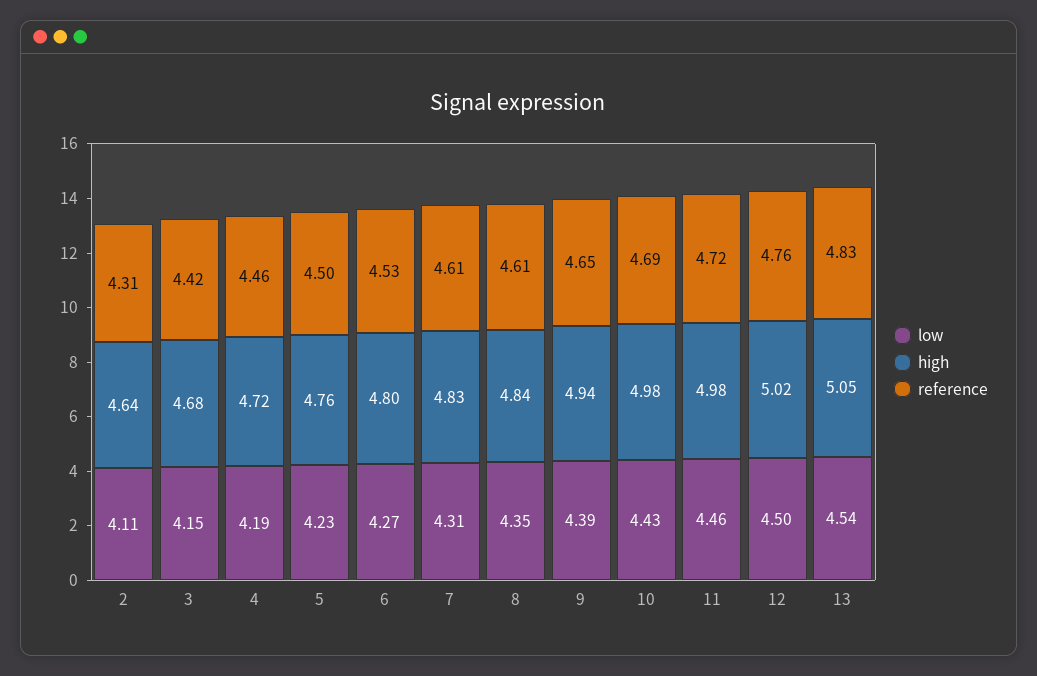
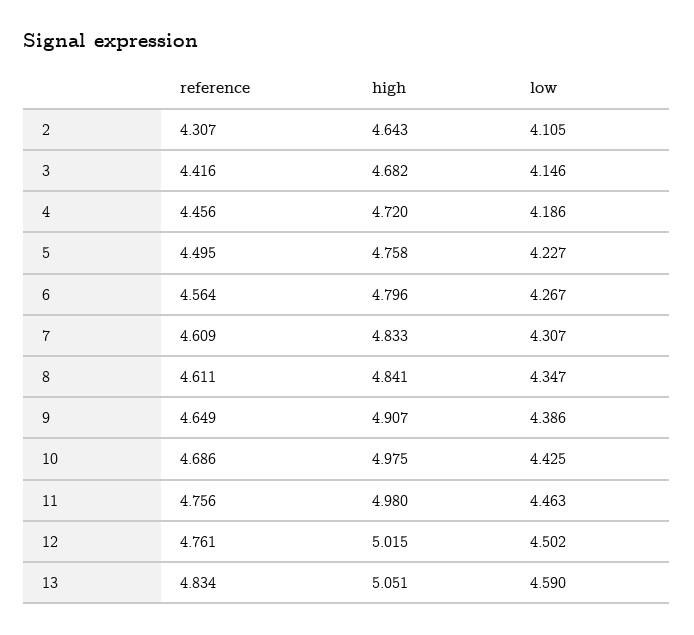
reference, 6: 4.53 -> 4.564
high, 9: 4.94 -> 4.907
reference, 11: 4.72 -> 4.756
low, 13: 4.54 -> 4.59

